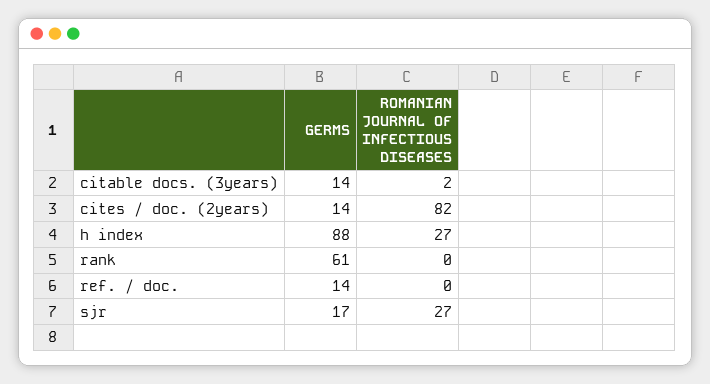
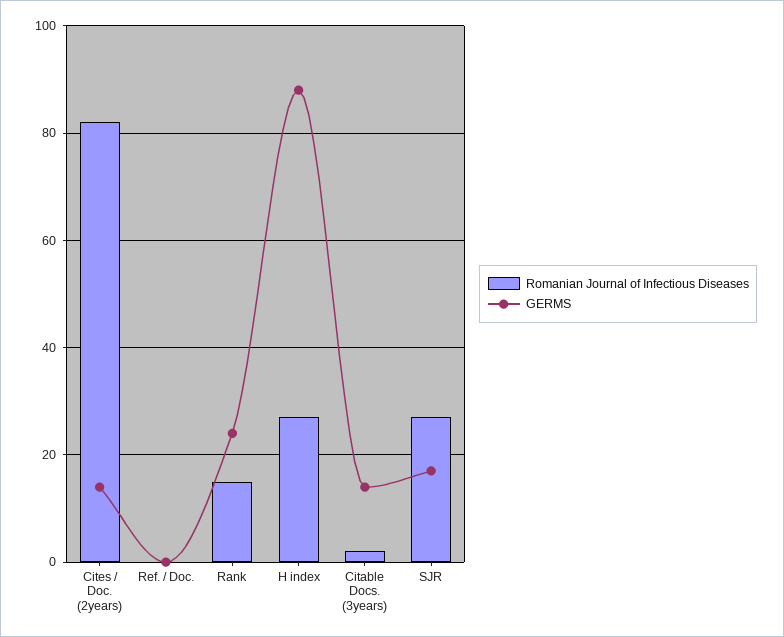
GERMS, rank: 61 -> 25
ROMANIAN JOURNAL OF INFECTIOUS DISEASES, rank: 0 -> 15
GERMS, ref. / doc.: 14 -> 0

